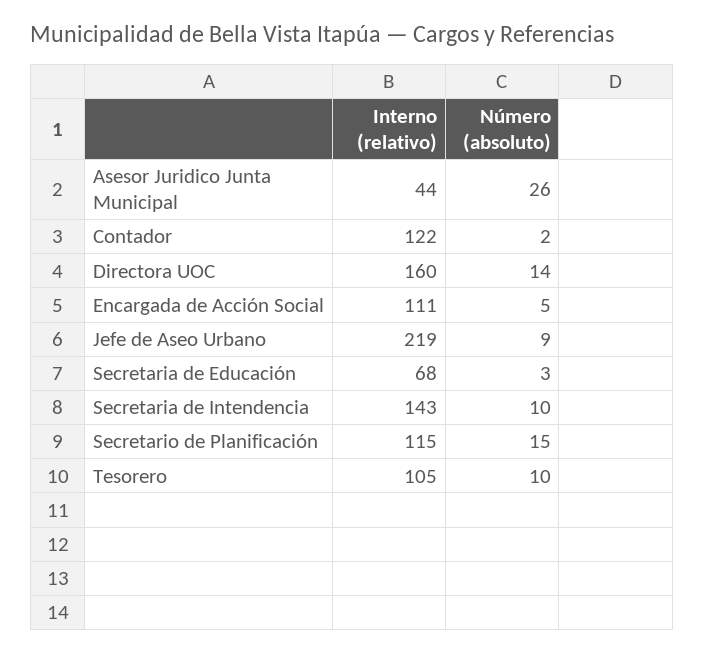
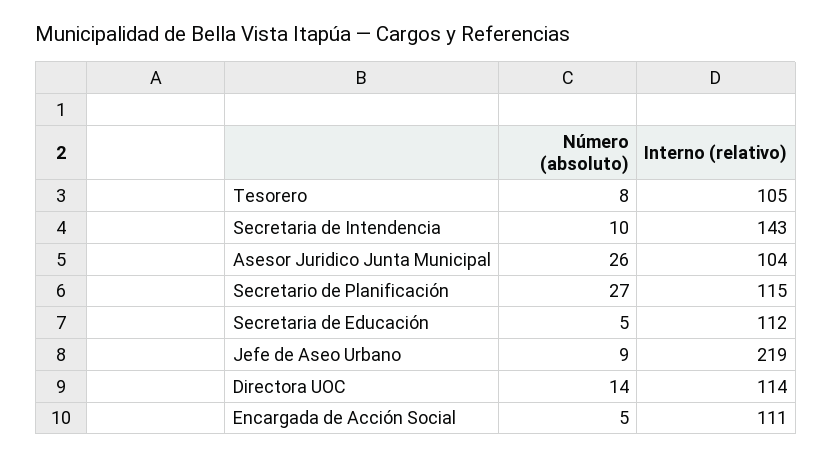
Interno (relativo), Asesor Juridico Junta Municipal: 44 -> 104
Interno (relativo), Contador: 122 -> none
Número (absoluto), Contador: 2 -> none
Interno (relativo), Directora UOC: 160 -> 114
Interno (relativo), Secretaria de Educación: 68 -> 112
Número (absoluto), Secretaria de Educación: 3 -> 5
Número (absoluto), Secretario de Planificación: 15 -> 27
Número (absoluto), Tesorero: 10 -> 8

